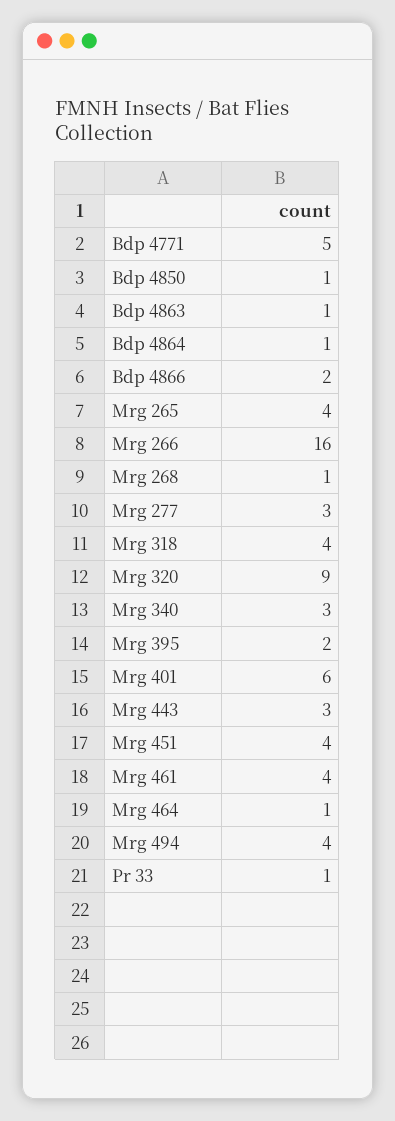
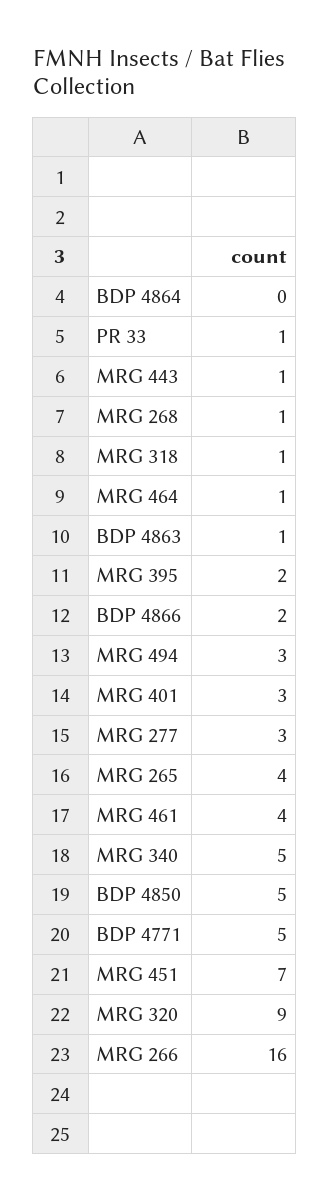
Bdp 4850: 1 -> 5
Bdp 4864: 1 -> 0
Mrg 318: 4 -> 1
Mrg 340: 3 -> 5
Mrg 401: 6 -> 3
Mrg 443: 3 -> 1
Mrg 451: 4 -> 7
Mrg 494: 4 -> 3

